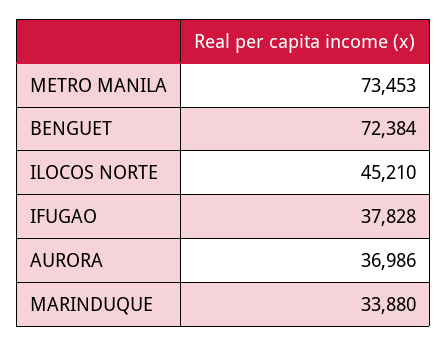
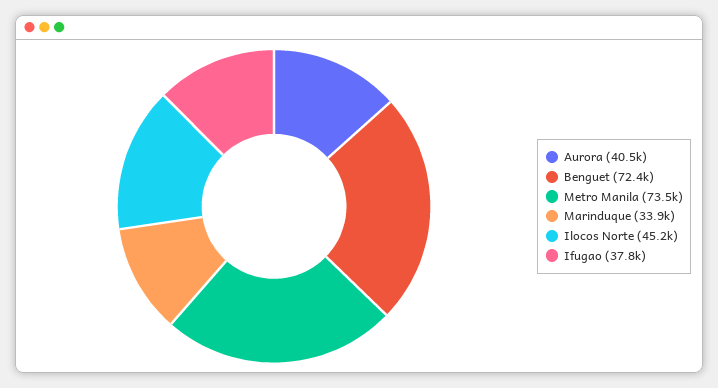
AURORA: 36986 -> 40500

